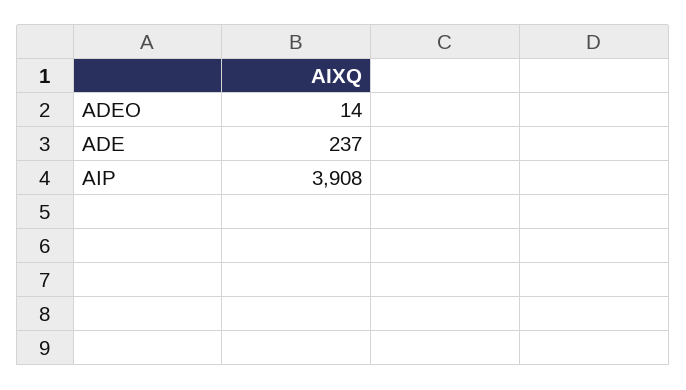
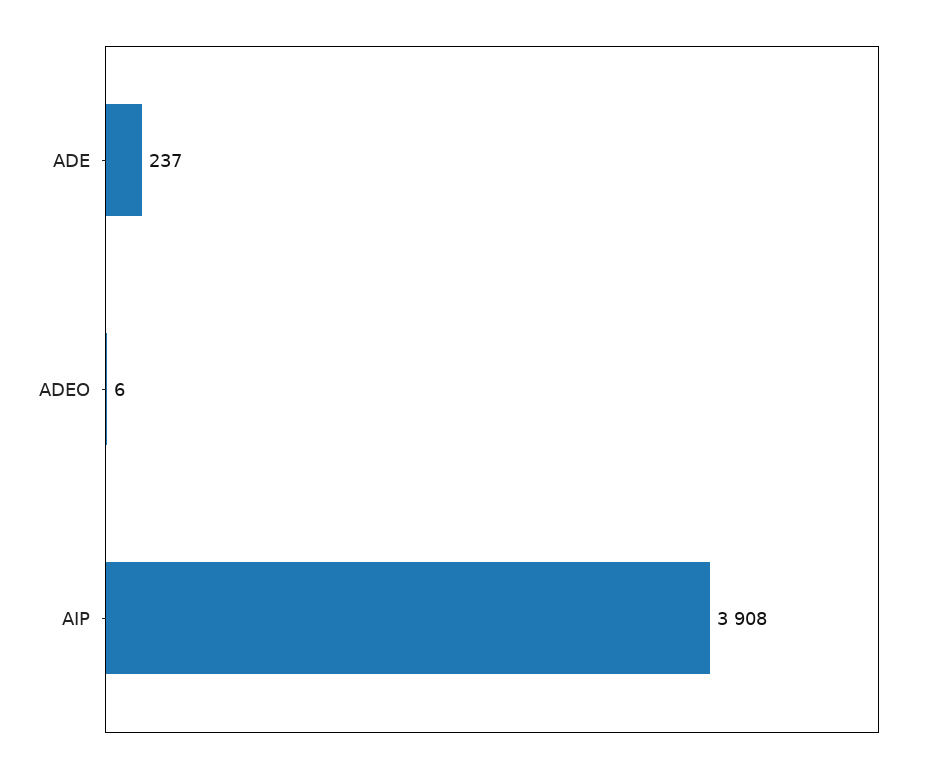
ADEO: 14 -> 6

